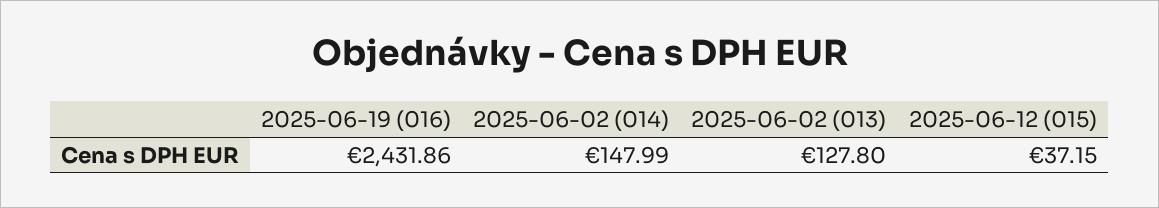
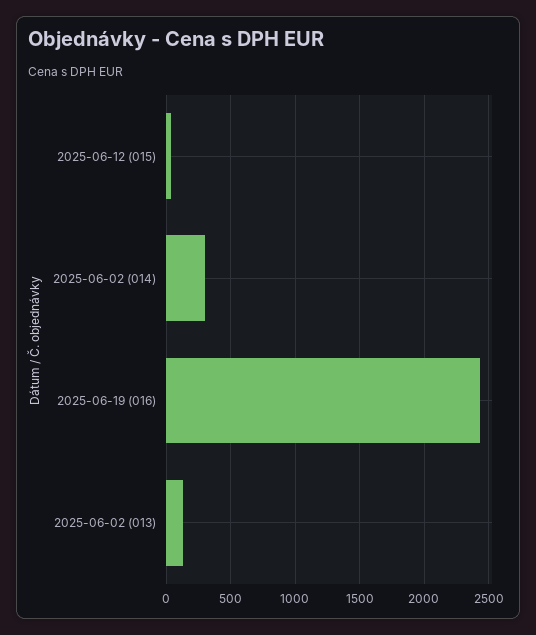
2025-06-02 (014): 147.99 -> 300

